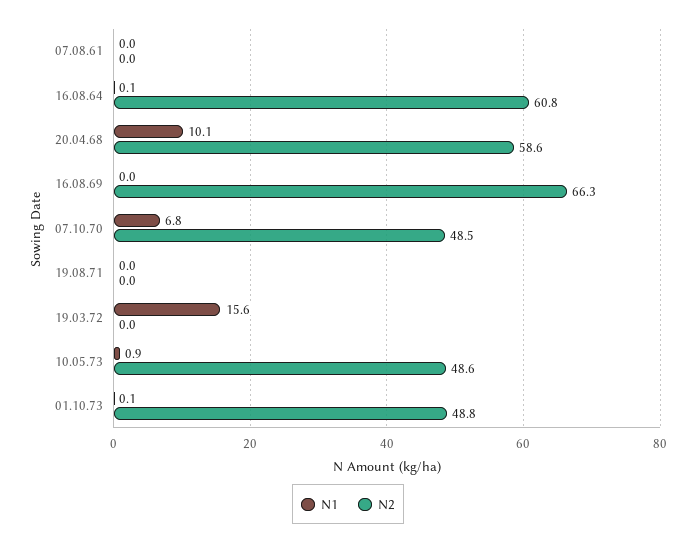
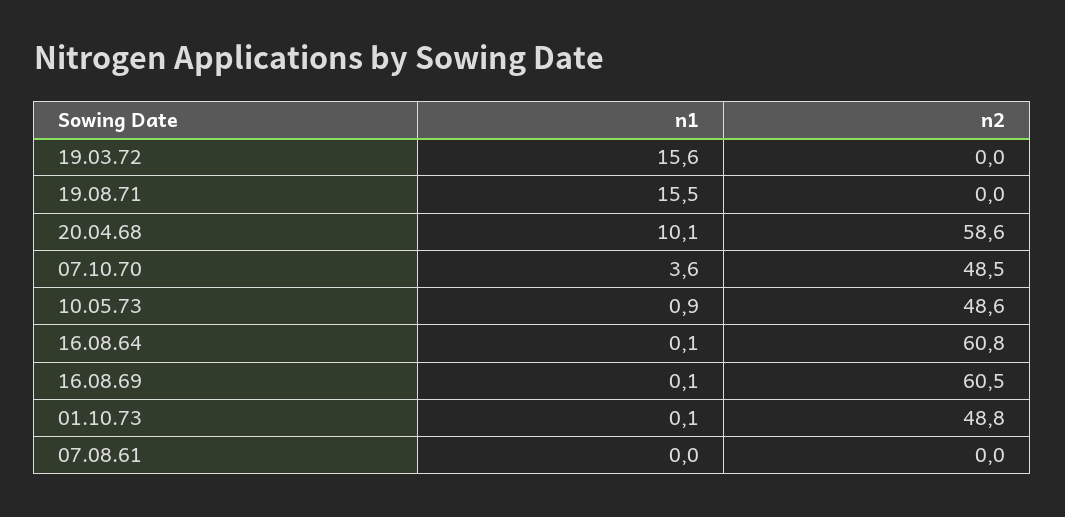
N1, 16.08.69: 0 -> 0.1
N2, 16.08.69: 66.3 -> 60.5
N1, 07.10.70: 6.8 -> 3.6
N1, 19.08.71: 0 -> 15.5

